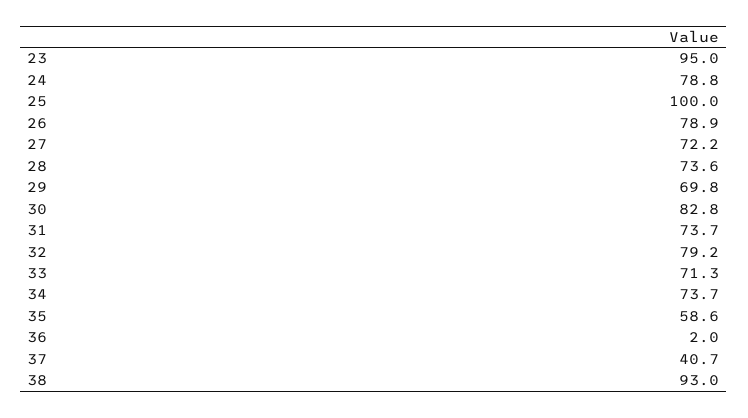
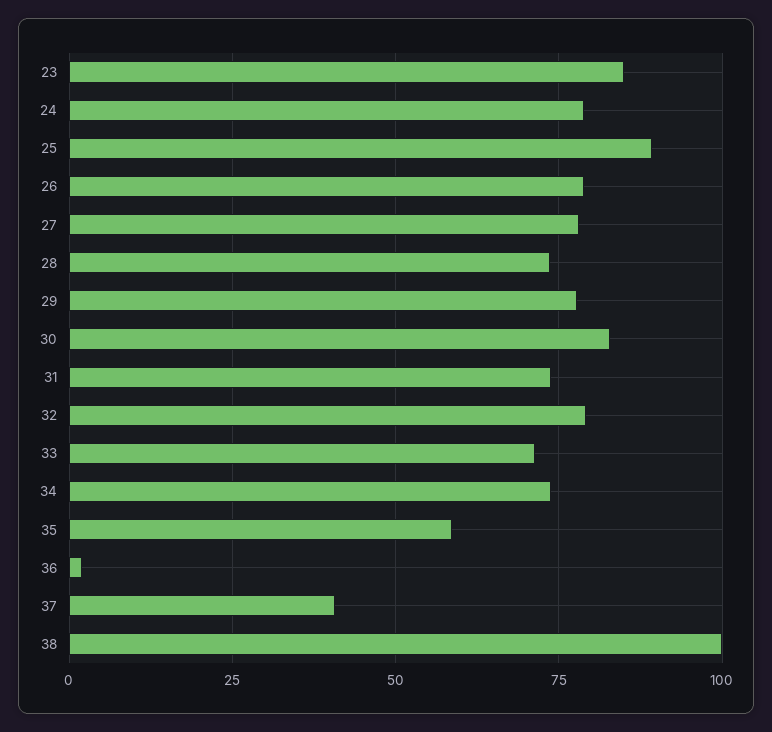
23: 95 -> 85
25: 100 -> 90
27: 72.2 -> 77.5
29: 69.8 -> 77.5
38: 93 -> 100

